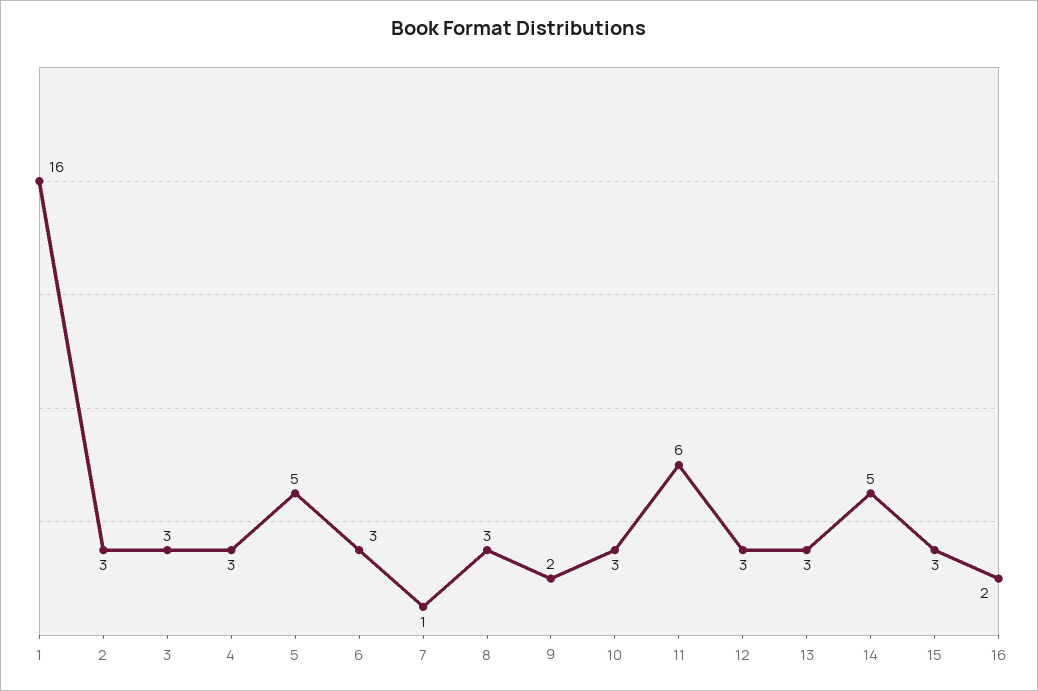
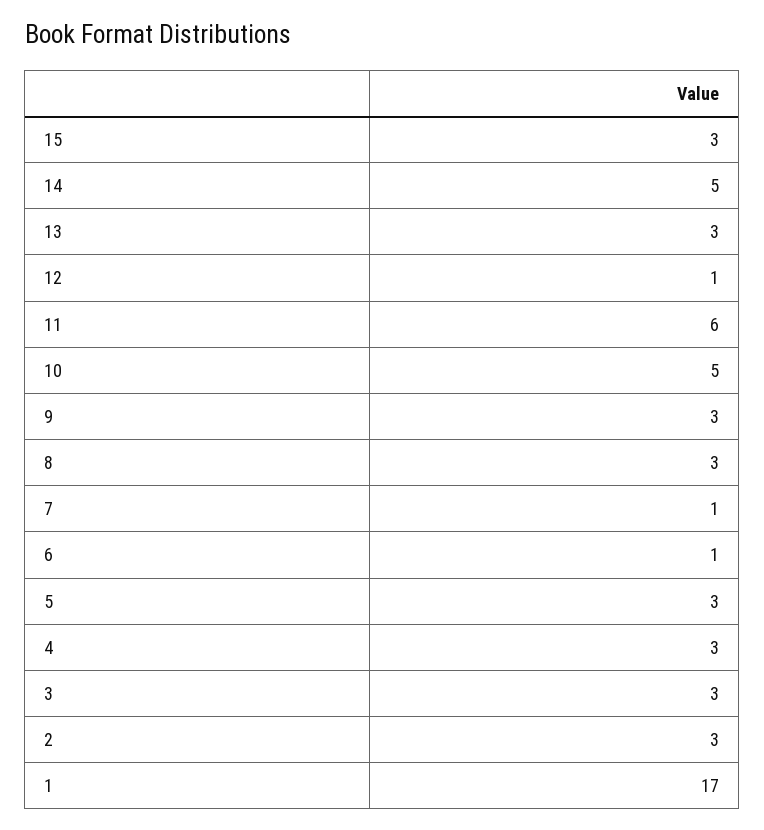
1: 16 -> 17
5: 5 -> 3
6: 3 -> 1
9: 2 -> 3
10: 3 -> 5
12: 3 -> 1
16: 2 -> none

